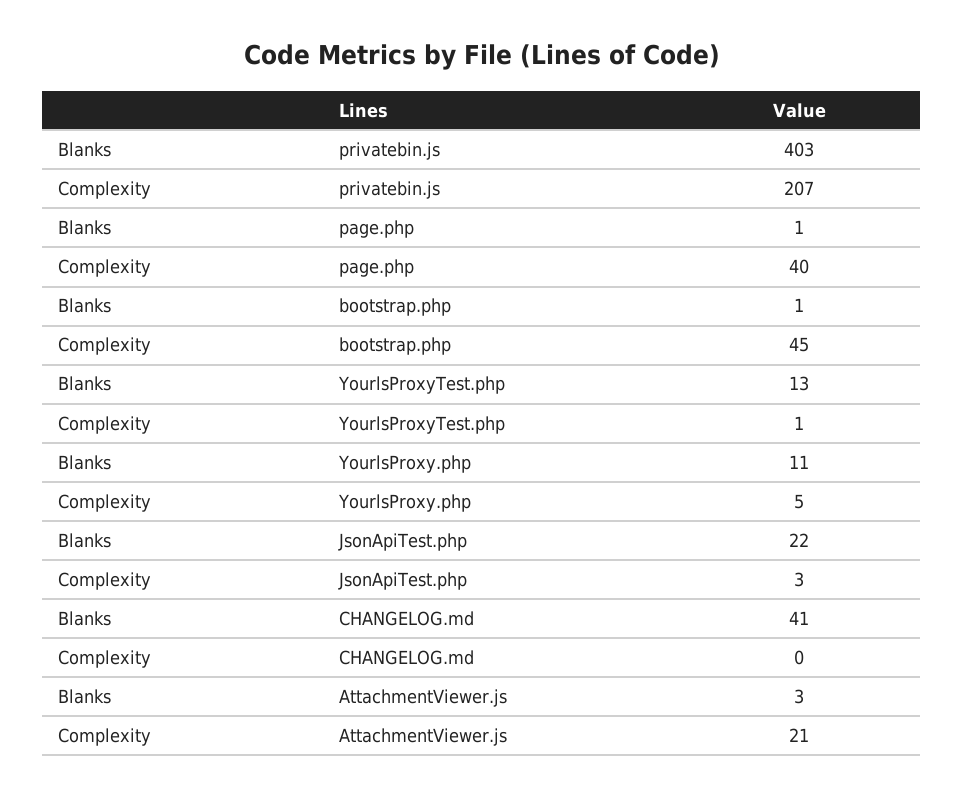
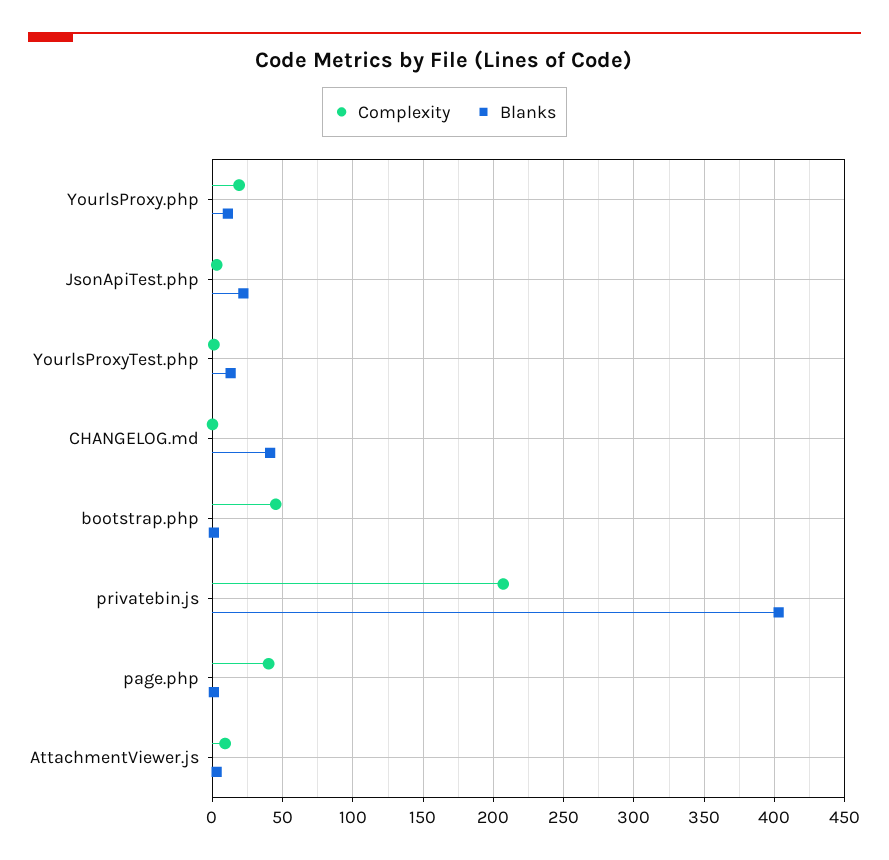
Complexity, YourlsProxy.php: 5 -> 20
Complexity, AttachmentViewer.js: 21 -> 10

